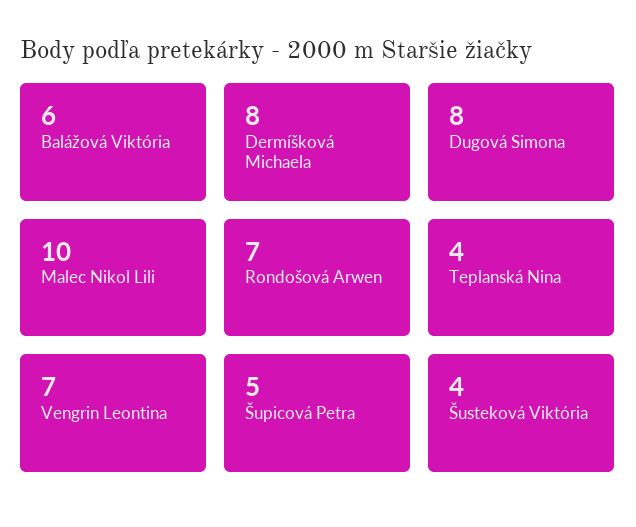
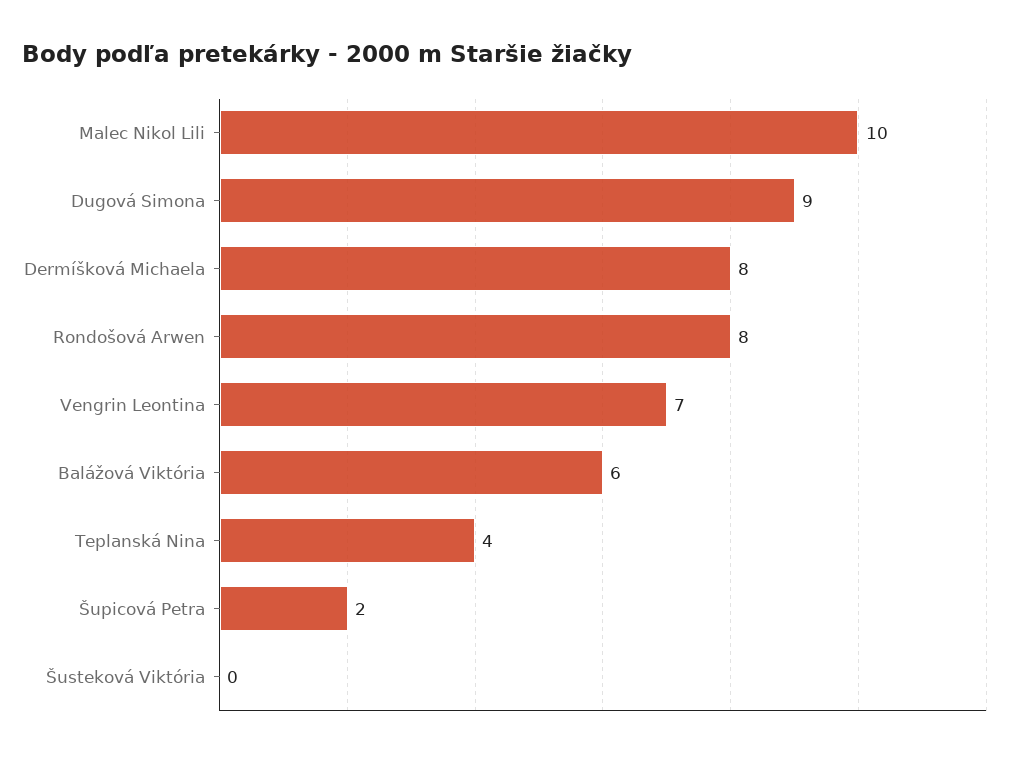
Dugová Simona: 8 -> 9
Rondošová Arwen: 7 -> 8
Šupicová Petra: 5 -> 2
Šusteková Viktória: 4 -> 0

